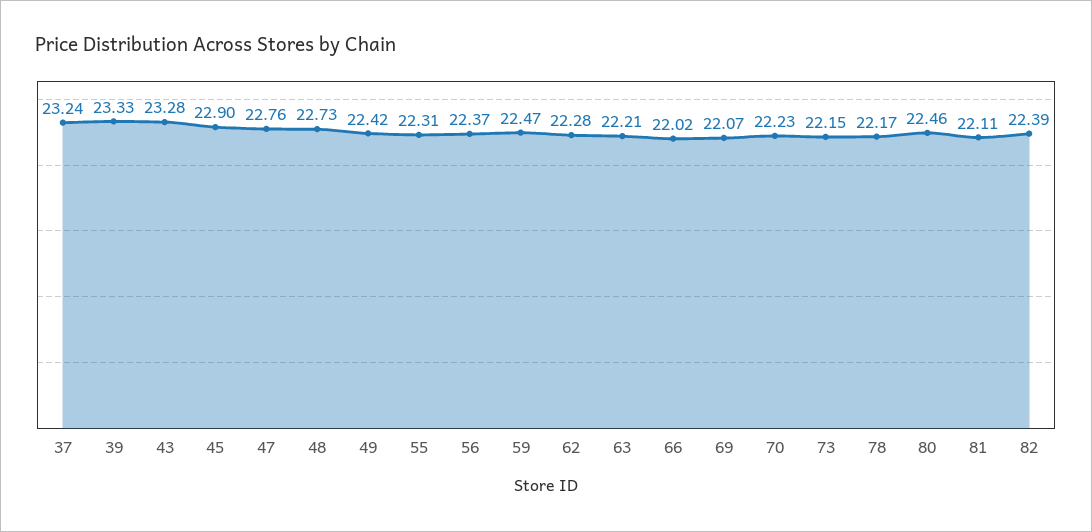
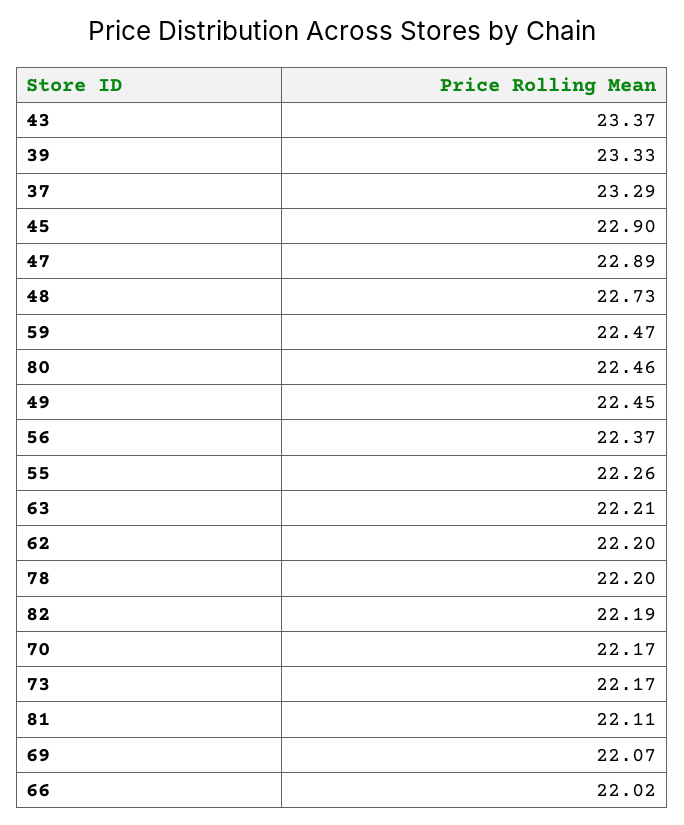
37: 23.24 -> 23.29
43: 23.28 -> 23.37
47: 22.76 -> 22.89
49: 22.42 -> 22.45
55: 22.31 -> 22.26
62: 22.28 -> 22.2
70: 22.23 -> 22.17
73: 22.15 -> 22.17
78: 22.17 -> 22.2
82: 22.39 -> 22.19

